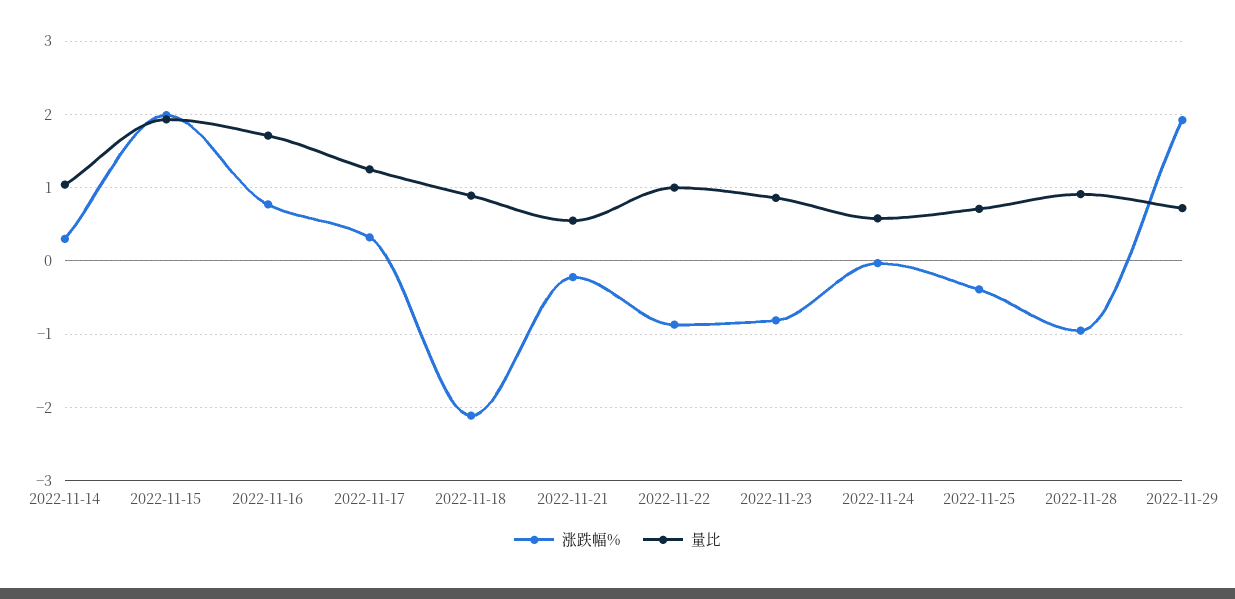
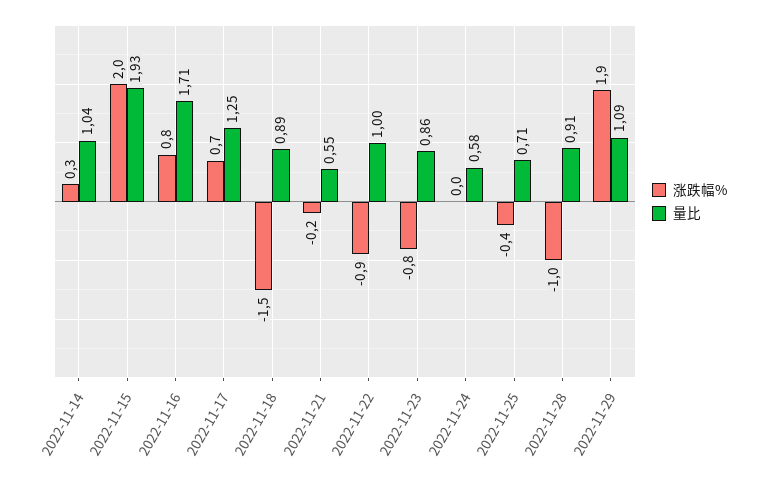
涨跌幅%, 2022-11-17: 0.3 -> 0.7
涨跌幅%, 2022-11-18: -2.1 -> -1.5
量比, 2022-11-29: 0.7 -> 1.09

